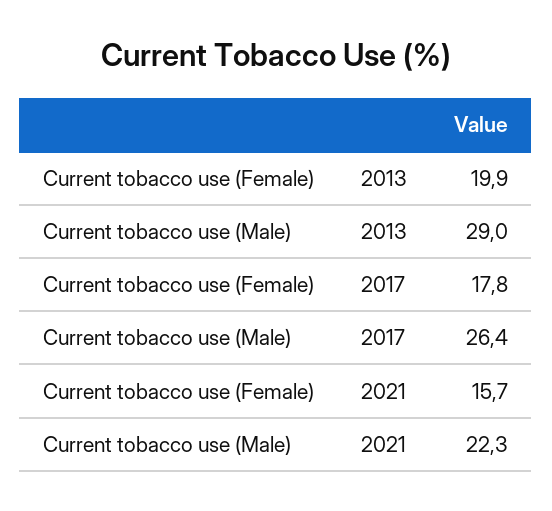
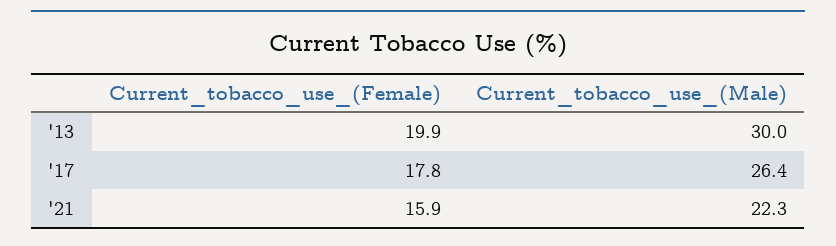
Current tobacco use (Male), 2013: 29 -> 30
Current tobacco use (Female), 2021: 15.7 -> 15.9

